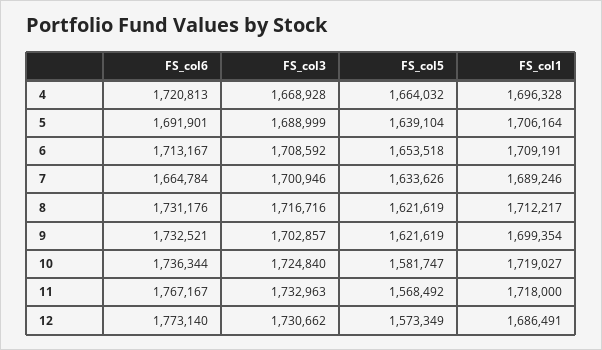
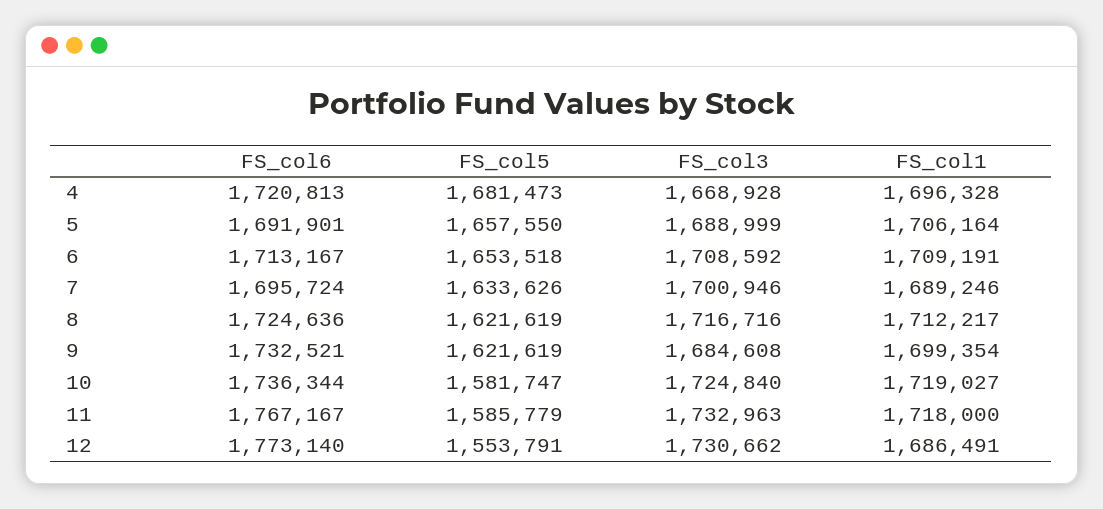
FS_col5, 4: 1664032 -> 1681473
FS_col5, 5: 1639104 -> 1657550
FS_col6, 7: 1664784 -> 1695724
FS_col6, 8: 1731176 -> 1724636
FS_col3, 9: 1702857 -> 1684608
FS_col5, 11: 1568492 -> 1585779
FS_col5, 12: 1573349 -> 1553791

